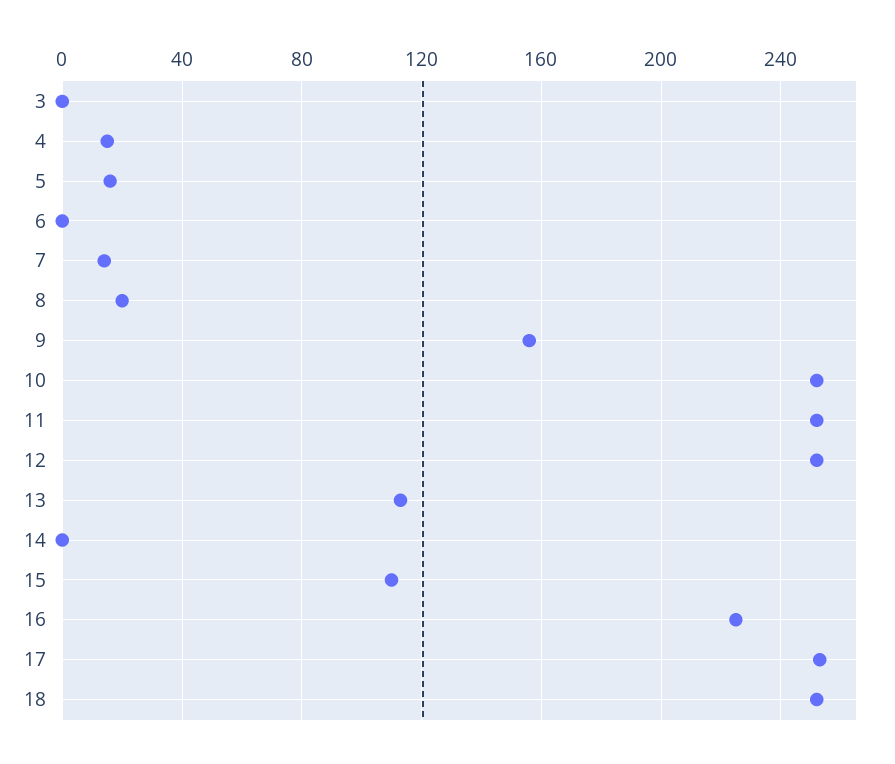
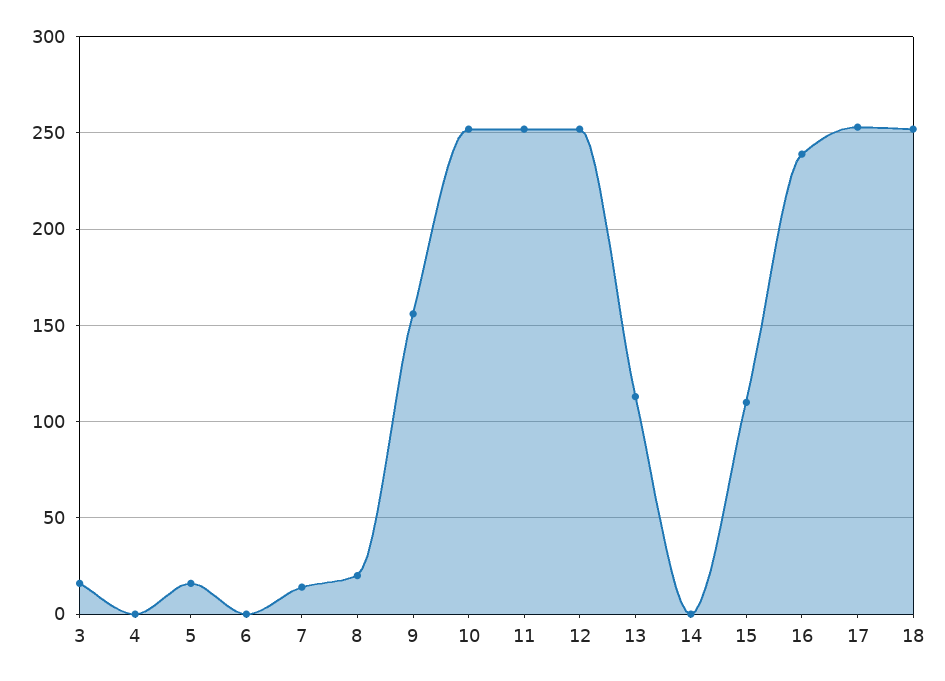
3: 0 -> 15
4: 15 -> 0
16: 225 -> 240

